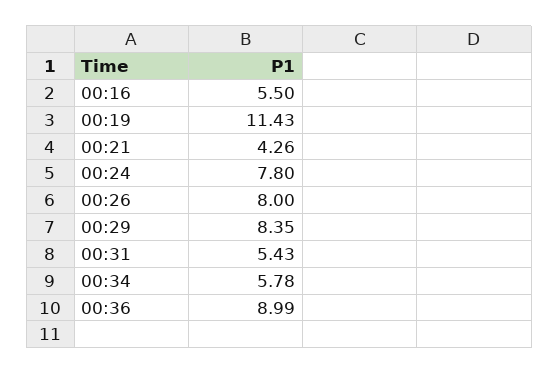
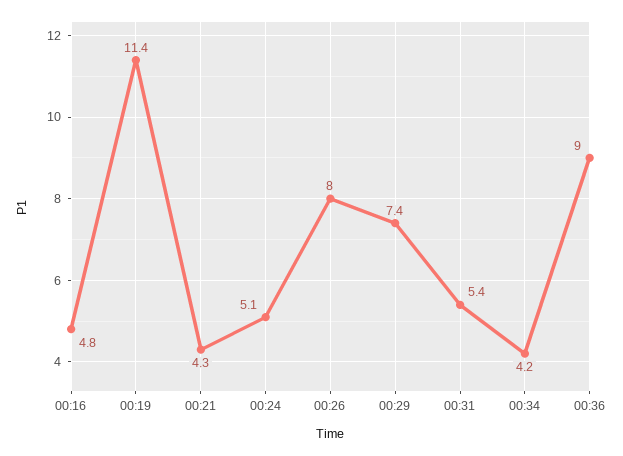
00:16: 5.5 -> 4.8
00:24: 7.8 -> 5.1
00:29: 8.35 -> 7.4
00:34: 5.78 -> 4.2

